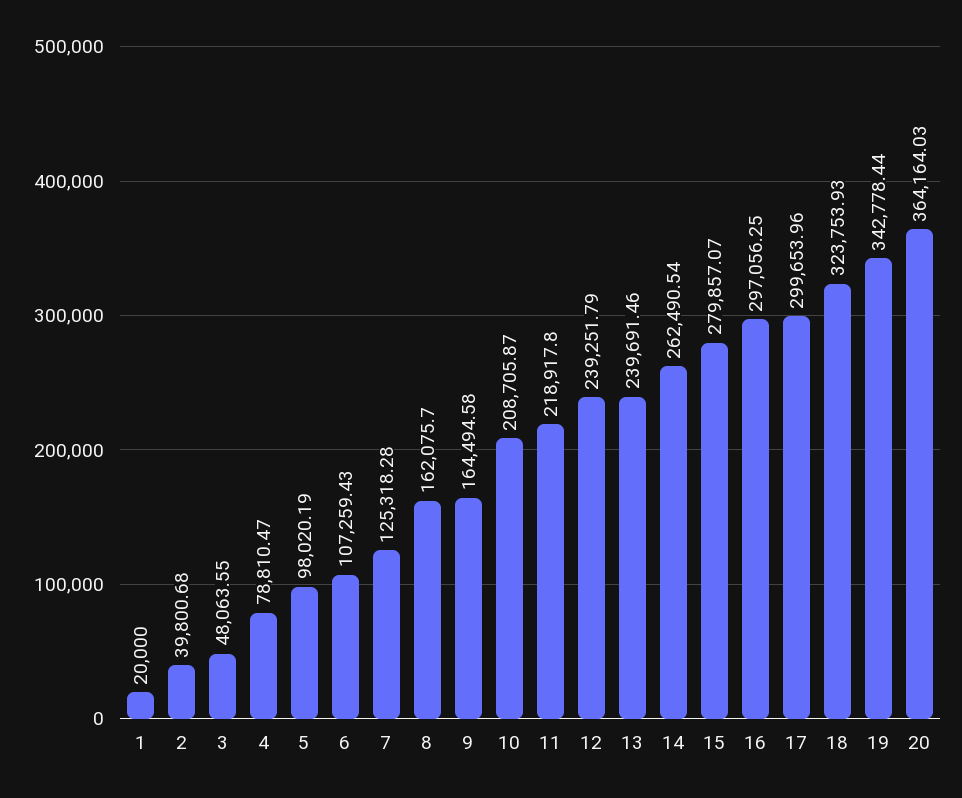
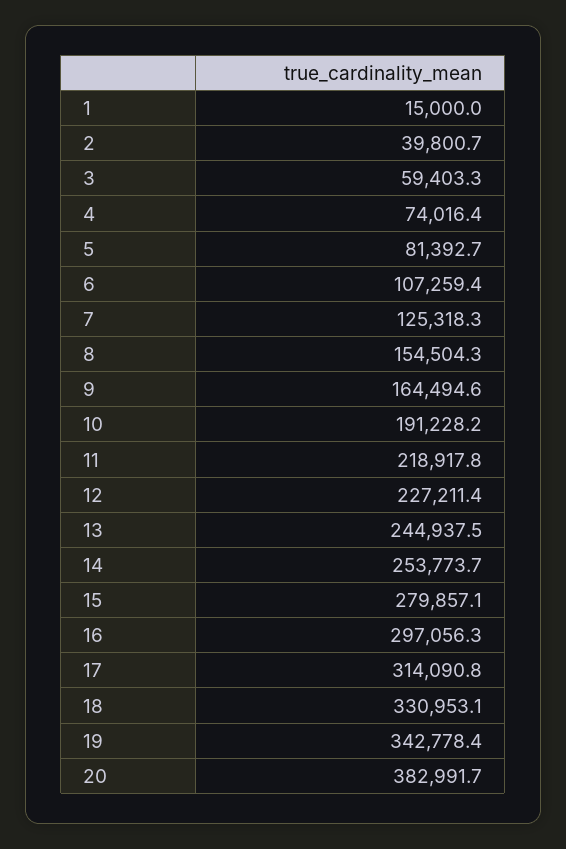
1: 20000 -> 15000
3: 48063.55 -> 59403.3
4: 78810.47 -> 74016.4
5: 98020.19 -> 81392.7
8: 162075.7 -> 154504.3
10: 208705.87 -> 191228.2
12: 239251.79 -> 227211.4
13: 239691.46 -> 244937.5
14: 262490.54 -> 253773.7
17: 299653.96 -> 314090.8
18: 323753.93 -> 330953.1
20: 364164.03 -> 382991.7

